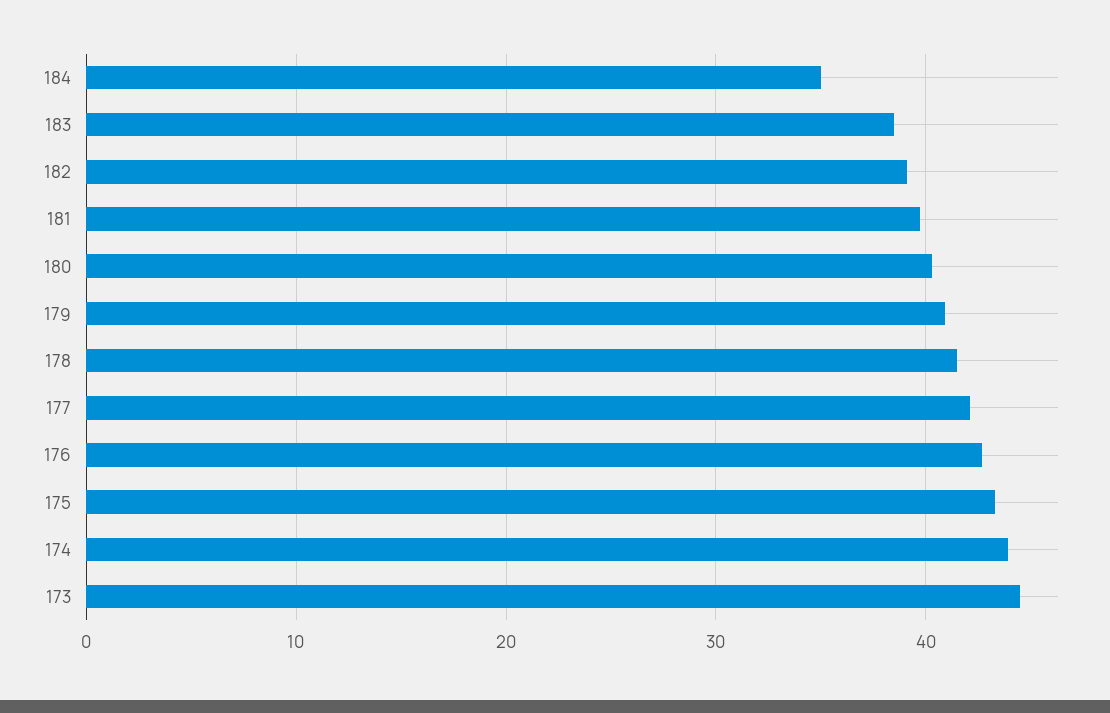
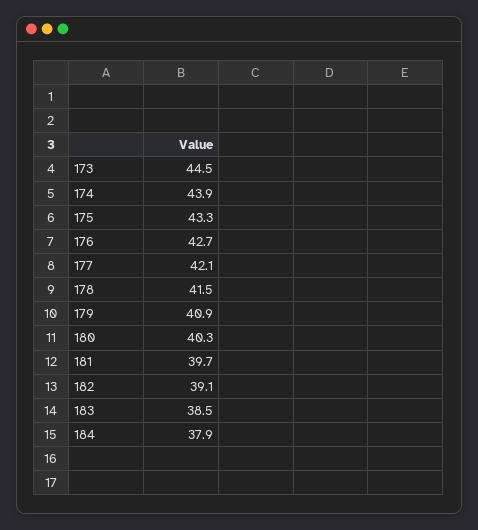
184: 35 -> 37.9

